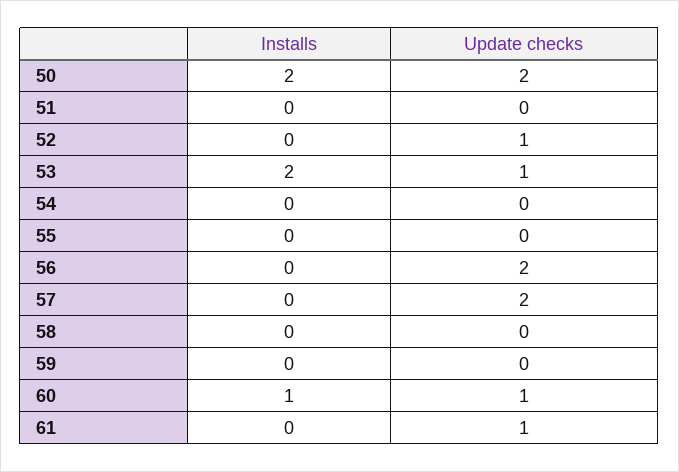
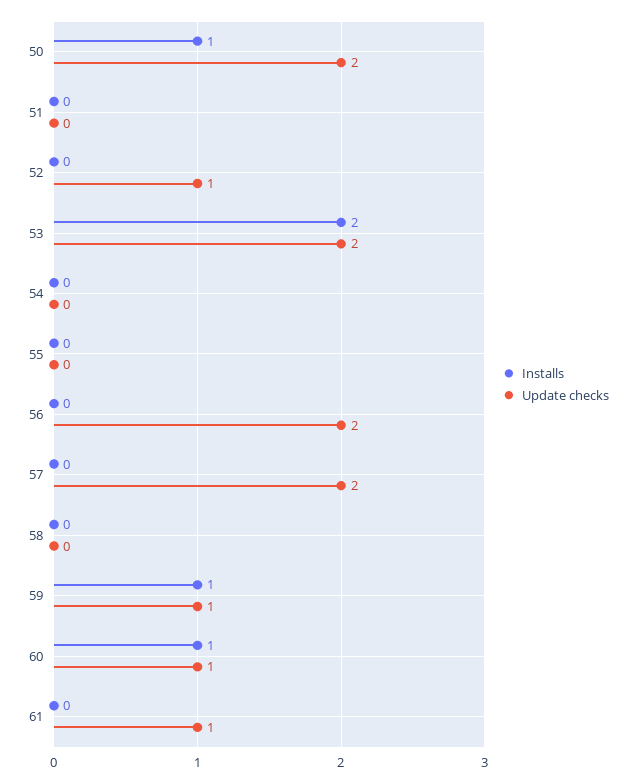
Installs, 50: 2 -> 1
Update checks, 53: 1 -> 2
Installs, 59: 0 -> 1
Update checks, 59: 0 -> 1

